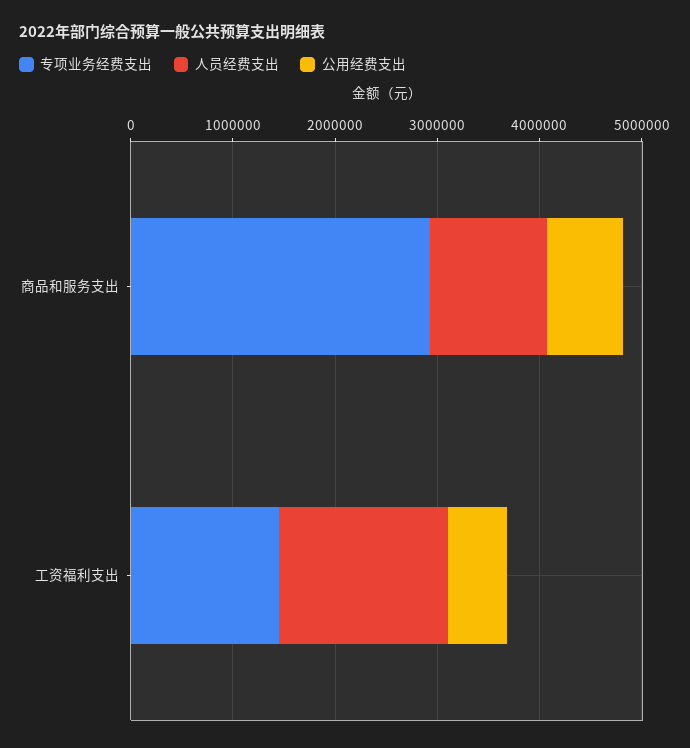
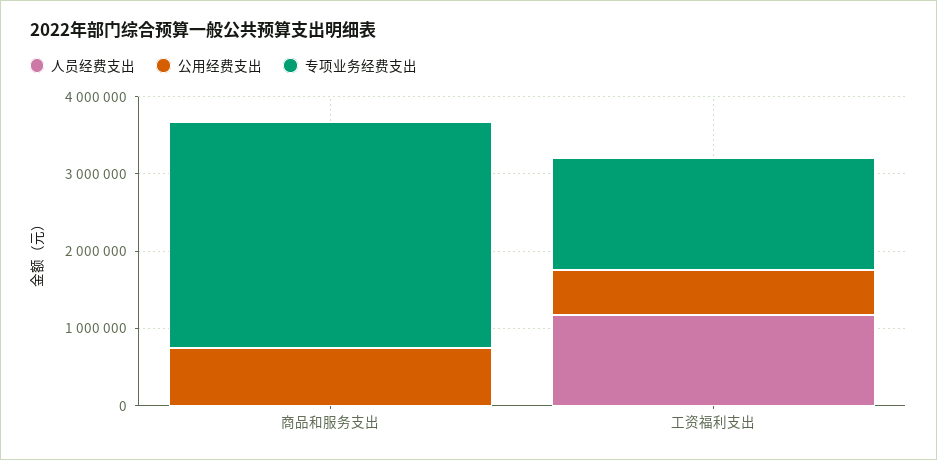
人员经费支出, 商品和服务支出: 1200000 -> 0
人员经费支出, 工资福利支出: 1600000 -> 1200000

